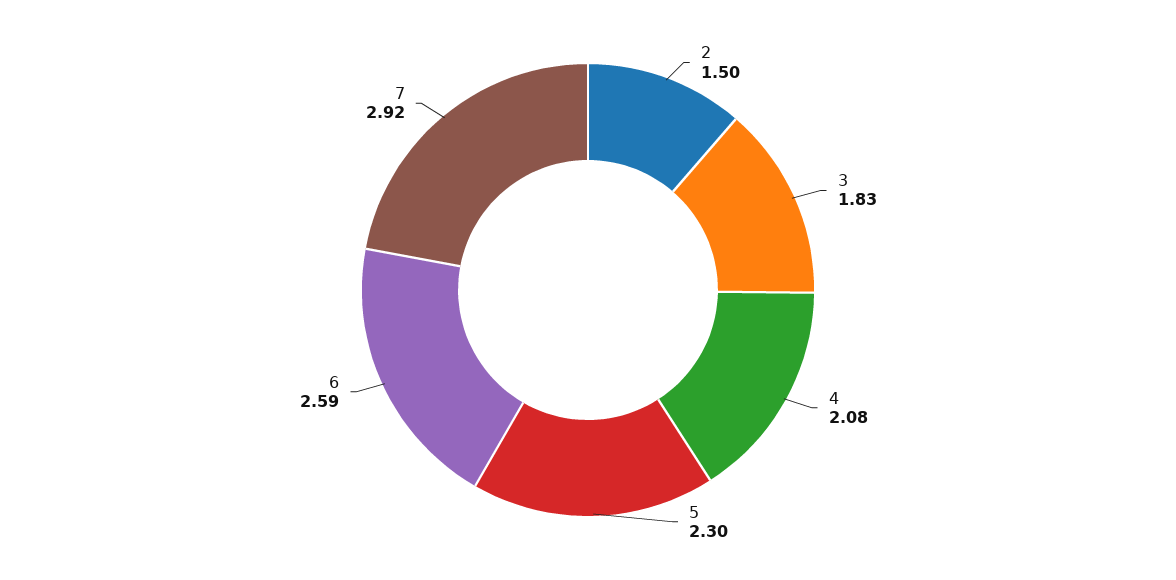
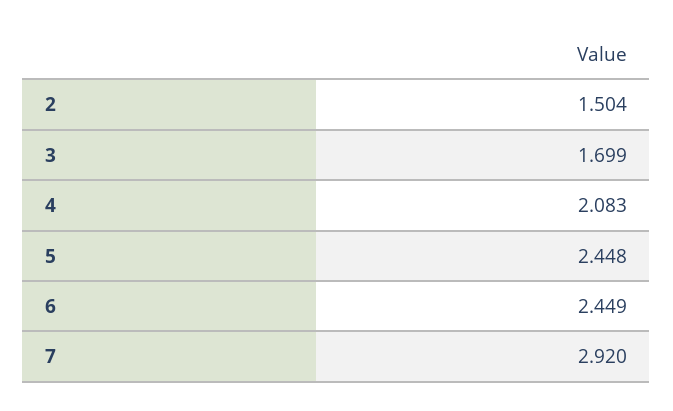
3: 1.83 -> 1.699
5: 2.3 -> 2.448
6: 2.59 -> 2.449

